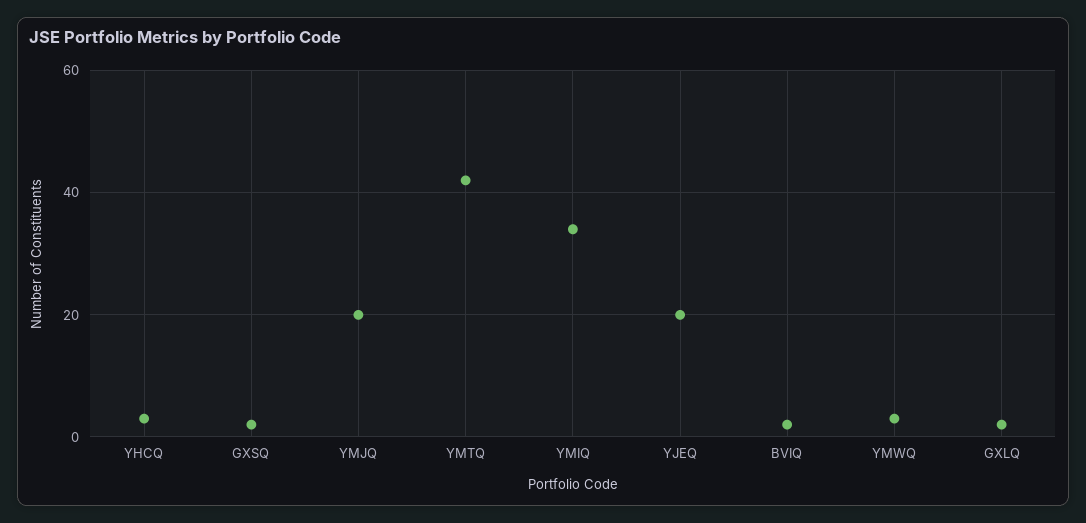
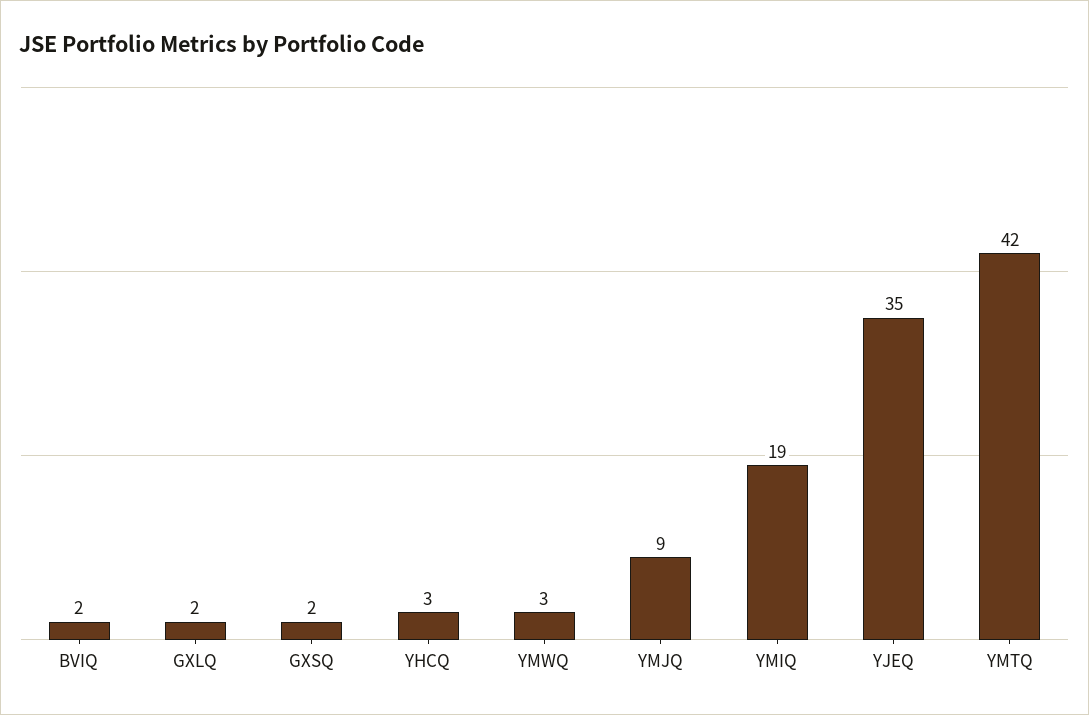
YMJQ: 20 -> 9
YMIQ: 35 -> 19
YJEQ: 20 -> 35

